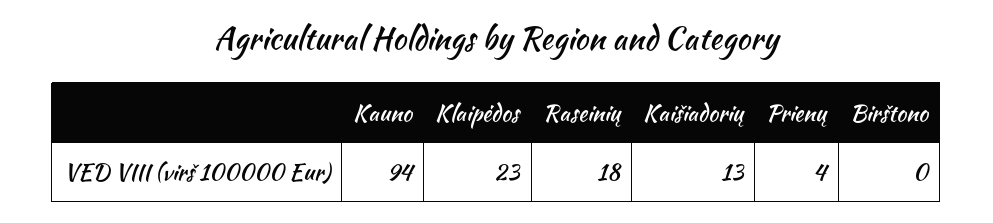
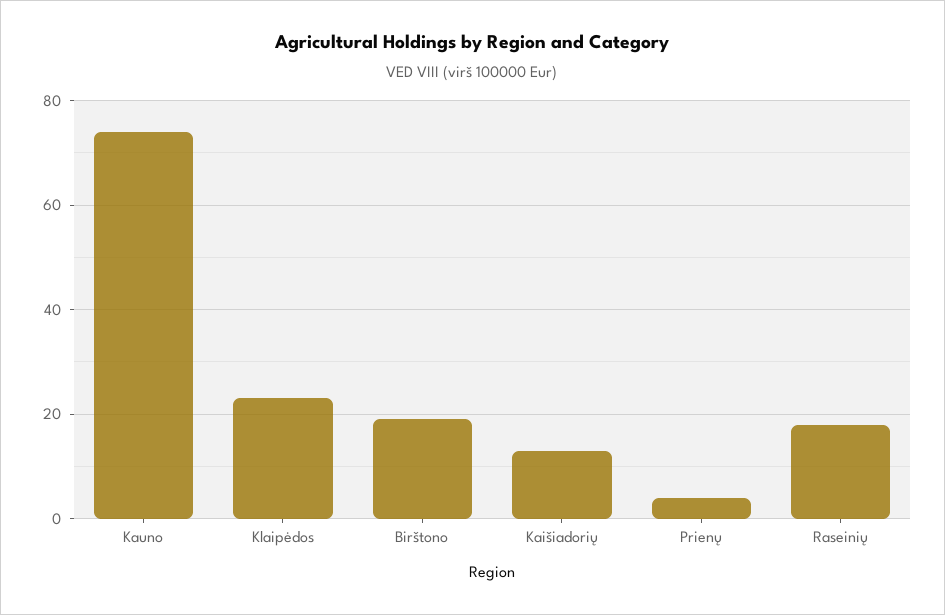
Kauno: 94 -> 75
Birštono: 0 -> 20

